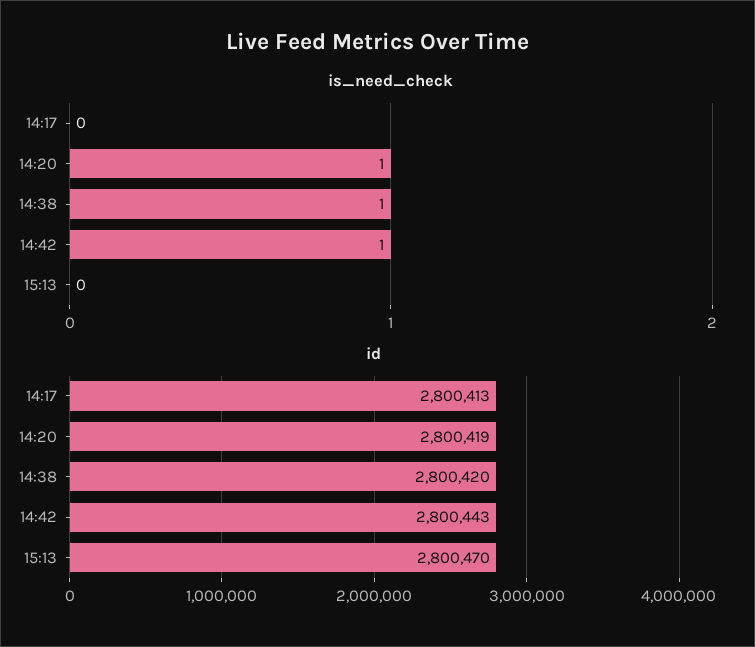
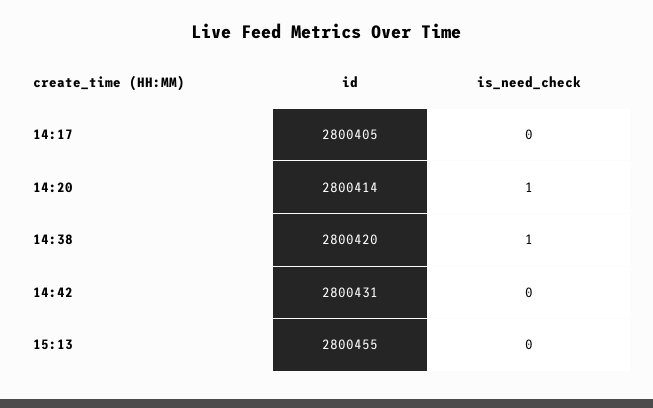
is_need_check, 14:42: 1 -> 0
id, 14:17: 2800413 -> 2800405
id, 14:20: 2800419 -> 2800414
id, 14:42: 2800443 -> 2800431
id, 15:13: 2800470 -> 2800455

